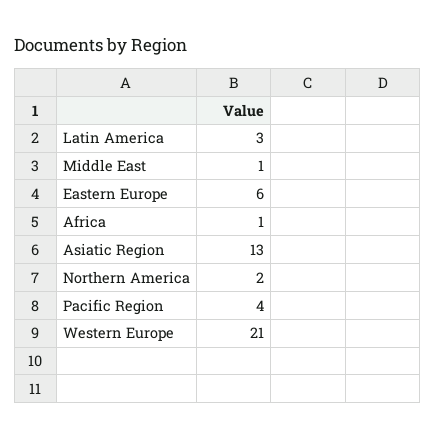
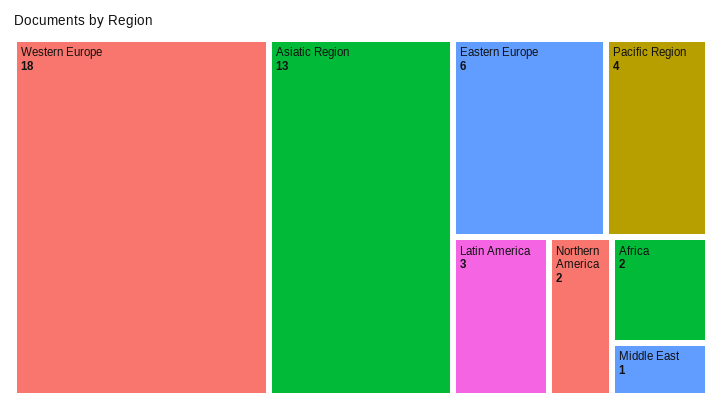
Africa: 1 -> 2
Western Europe: 21 -> 18

